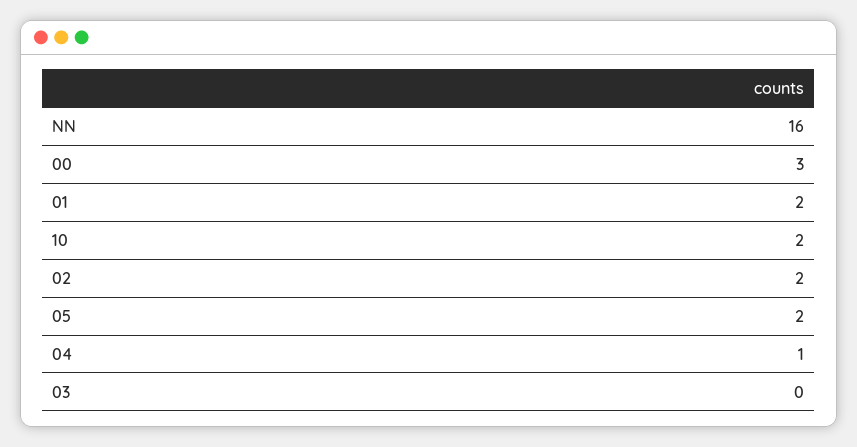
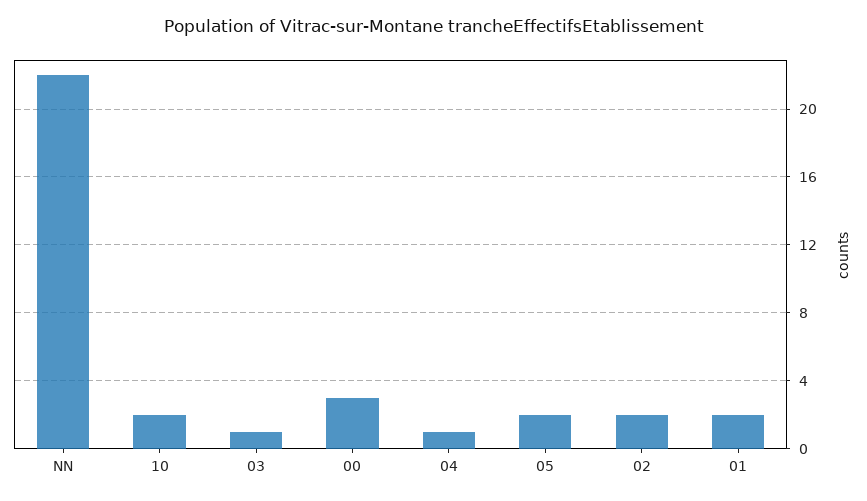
NN: 16 -> 22
03: 0 -> 1

